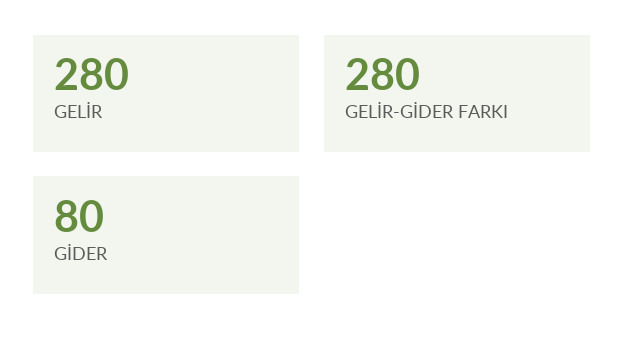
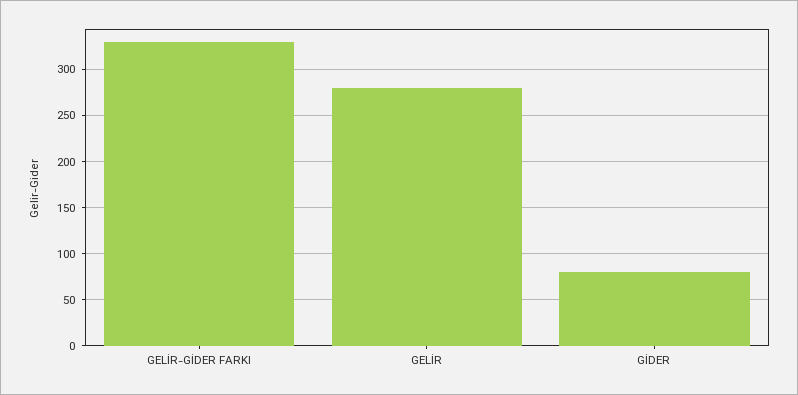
GELİR-GİDER FARKI: 280 -> 330

